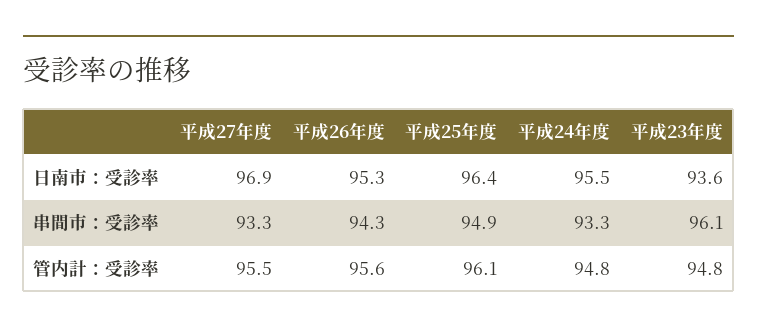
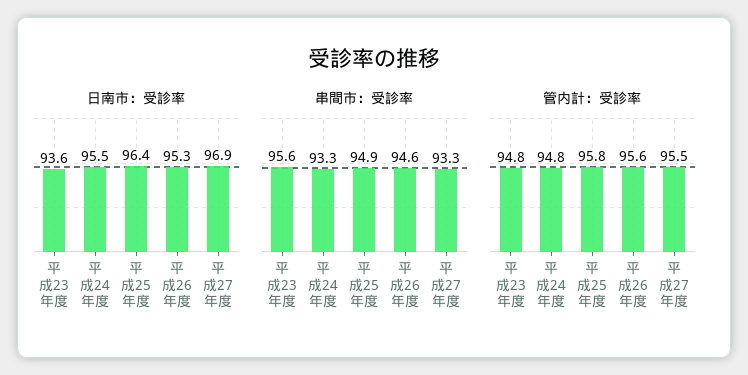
串間市：受診率, 平成26年度: 94.3 -> 94.6
串間市：受診率, 平成23年度: 96.1 -> 95.6
管内計：受診率, 平成25年度: 96.1 -> 95.8

